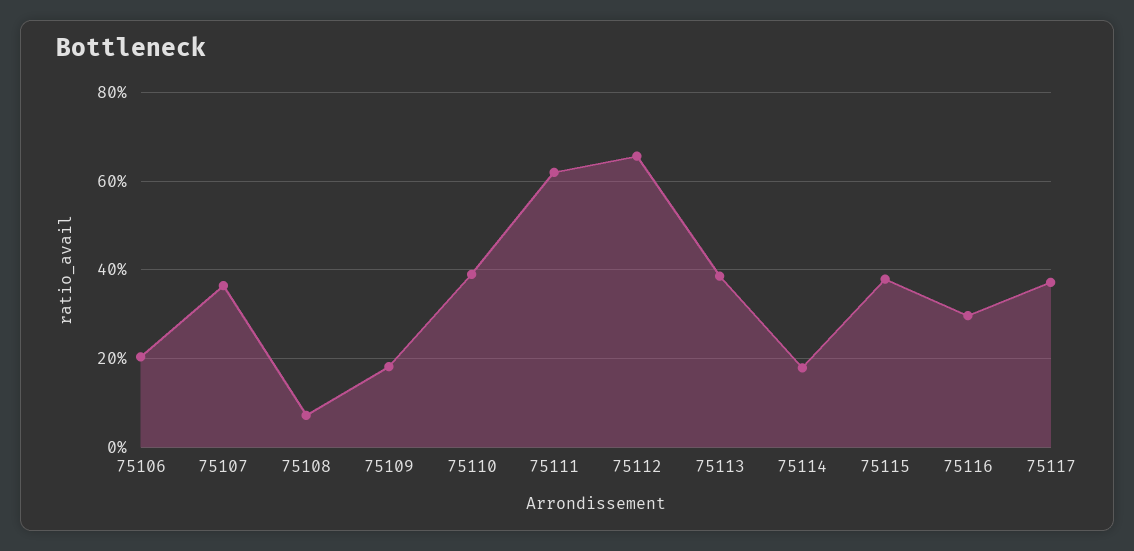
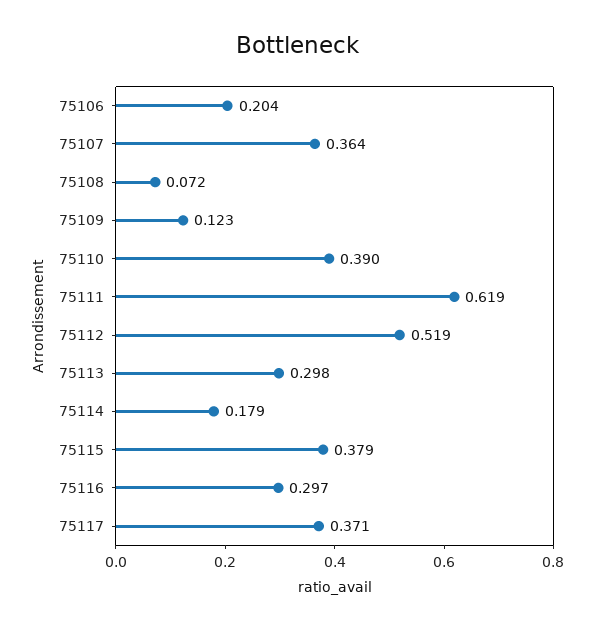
75109: 0.18 -> 0.123
75112: 0.66 -> 0.519
75113: 0.38 -> 0.298

